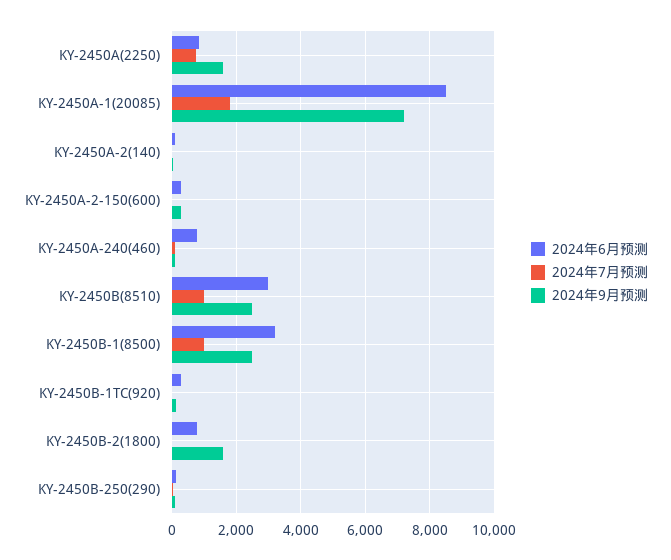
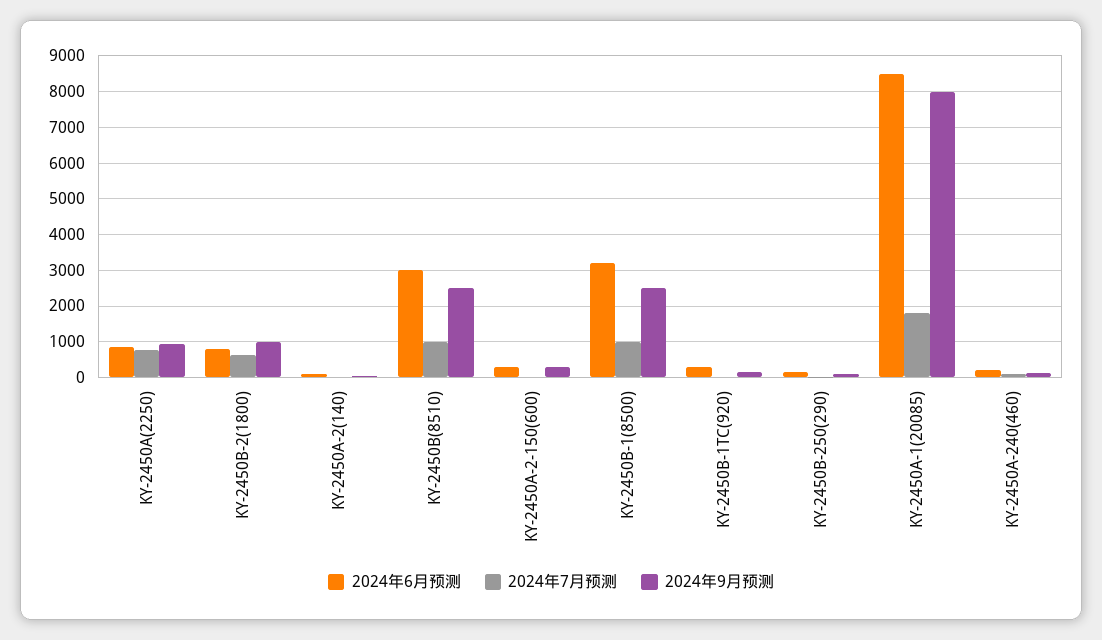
2024年9月预测, KY-2450A(2250): 1600 -> 1000
2024年9月预测, KY-2450A-1(20085): 7200 -> 8000
2024年6月预测, KY-2450A-240(460): 800 -> 200
2024年7月预测, KY-2450B-2(1800): 0 -> 600
2024年9月预测, KY-2450B-2(1800): 1600 -> 1000

